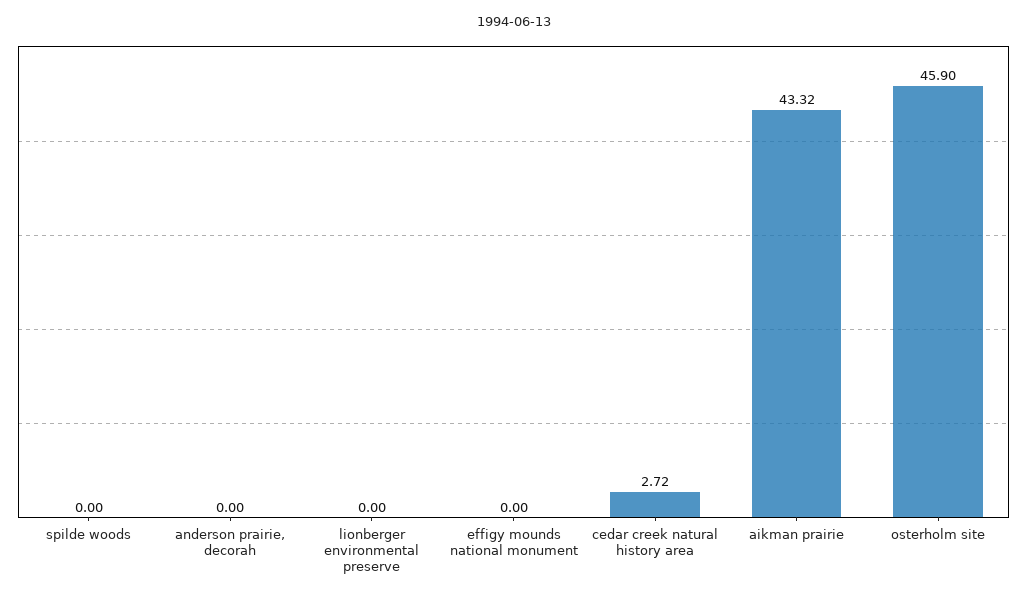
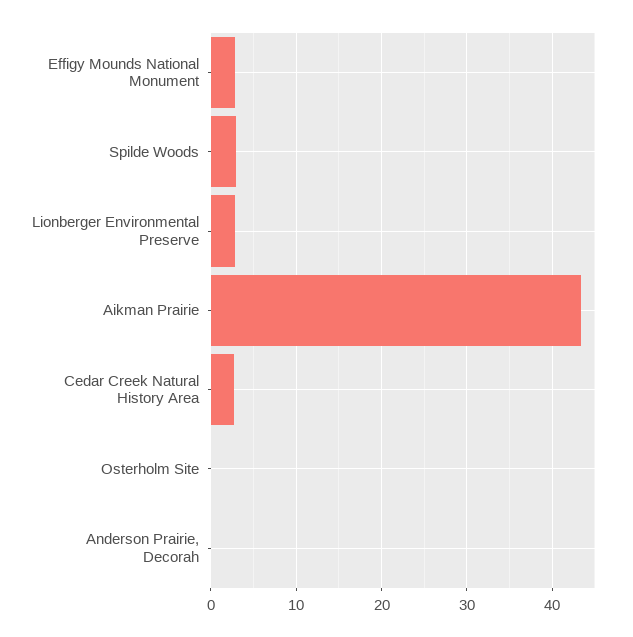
spilde woods: 0 -> 3
lionberger environmental preserve: 0 -> 3
effigy mounds national monument: 0 -> 3
osterholm site: 45.9 -> 0

